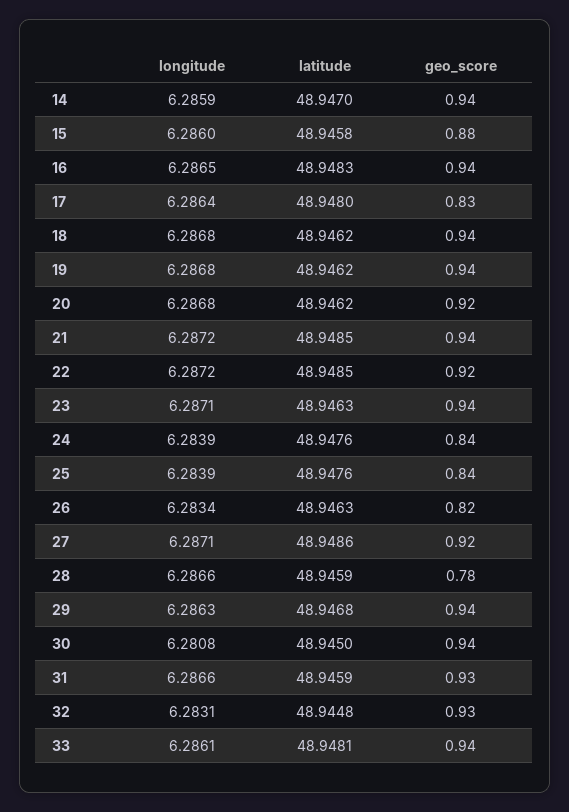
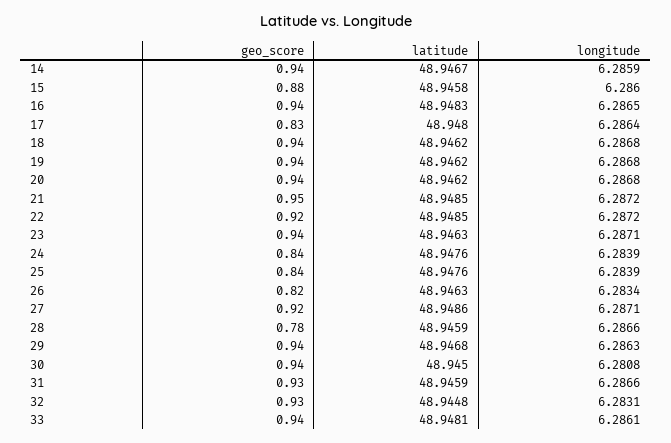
latitude, 14: 48.947 -> 48.9467
geo_score, 20: 0.92 -> 0.94
geo_score, 21: 0.94 -> 0.95

